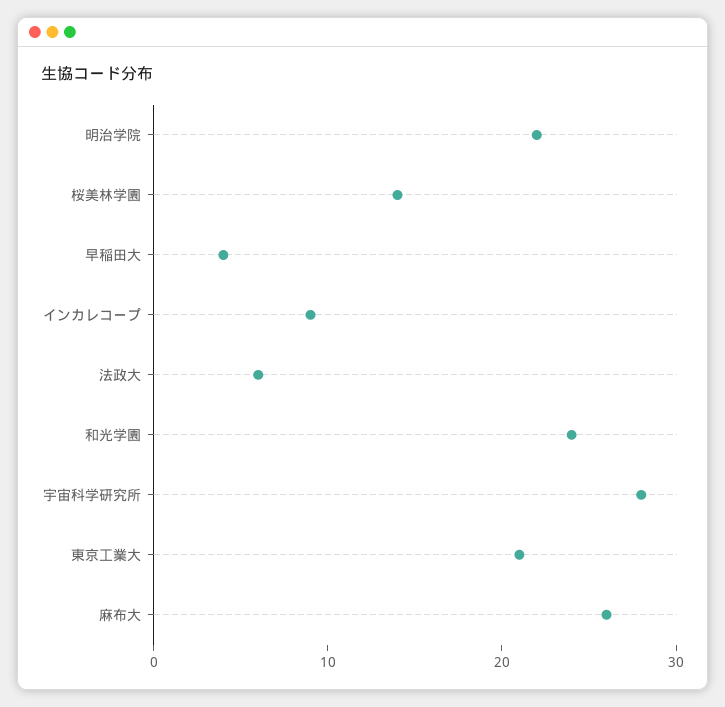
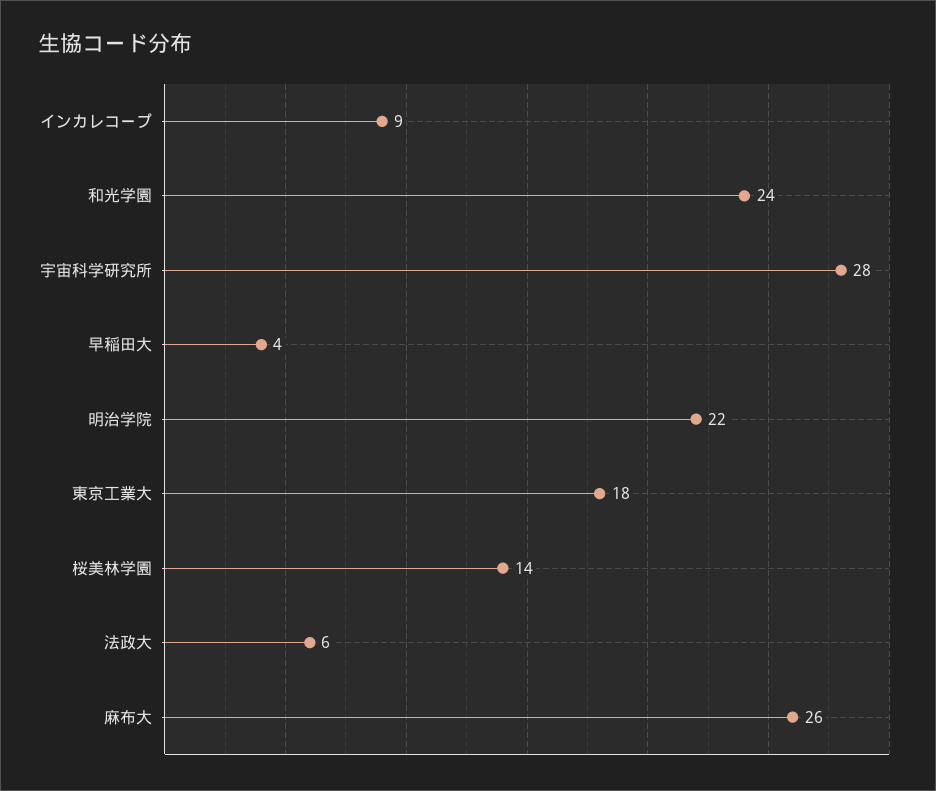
東京工業大: 21 -> 18

